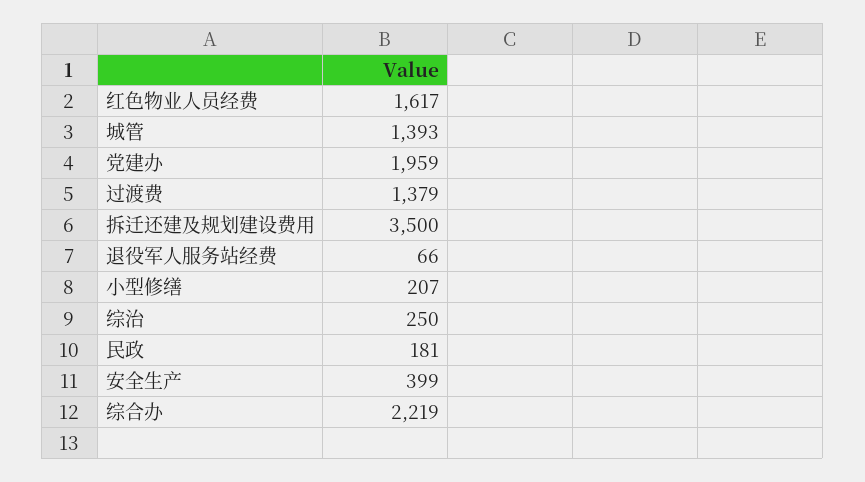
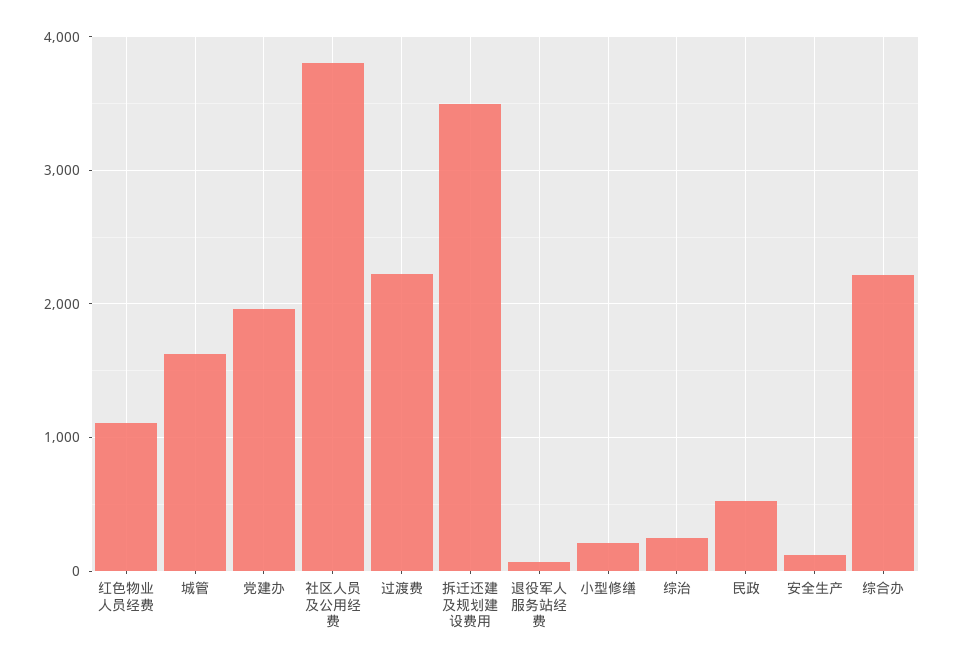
红色物业人员经费: 1617 -> 1100
城管: 1393 -> 1600
过渡费: 1379 -> 2200
民政: 181 -> 500
安全生产: 399 -> 100
社区人员及公用经费: none -> 3800

